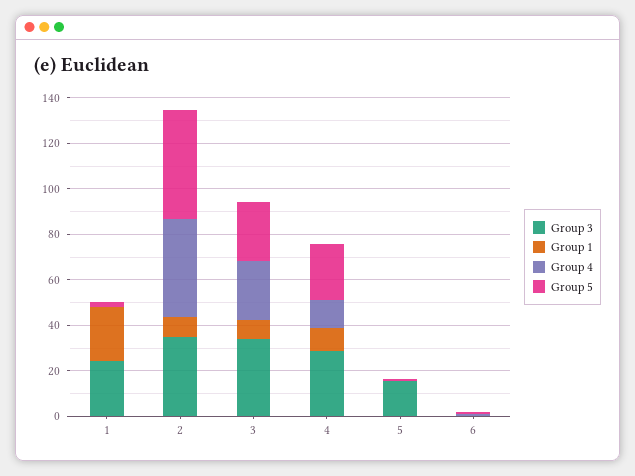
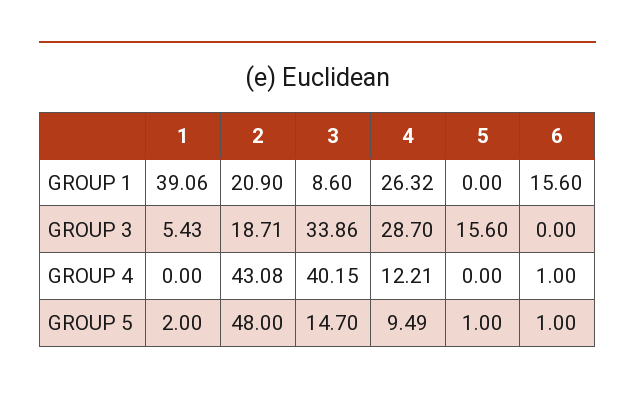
Group 3, 1: 25 -> 5.43
Group 1, 1: 25 -> 39.06
Group 3, 2: 35 -> 18.71
Group 1, 2: 10 -> 20.9
Group 4, 3: 25 -> 40.15
Group 5, 3: 25 -> 14.7
Group 1, 4: 10 -> 26.32
Group 5, 4: 25 -> 9.49
Group 1, 6: 0 -> 15.6

